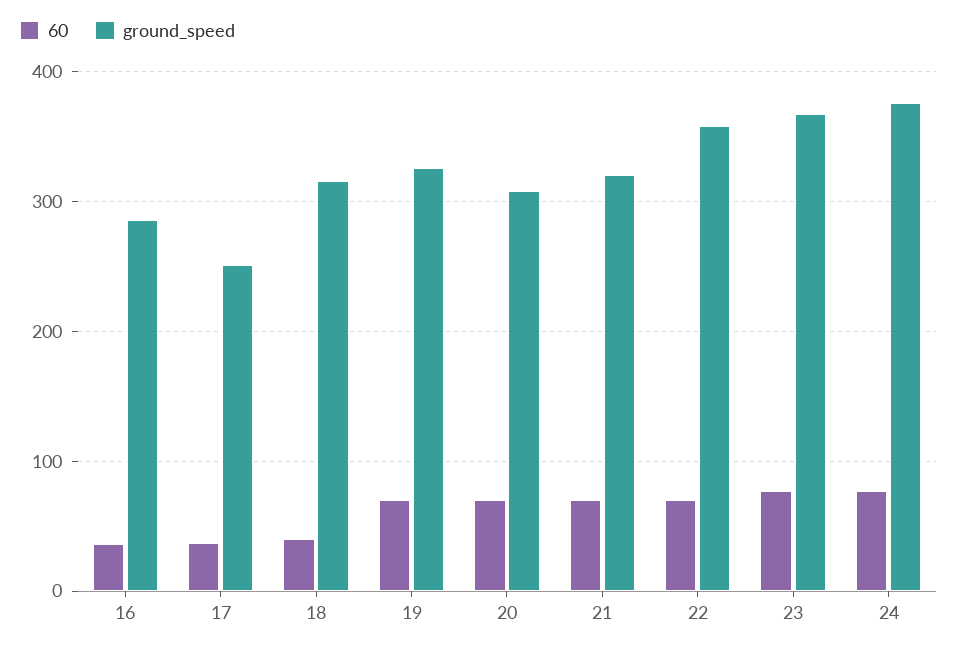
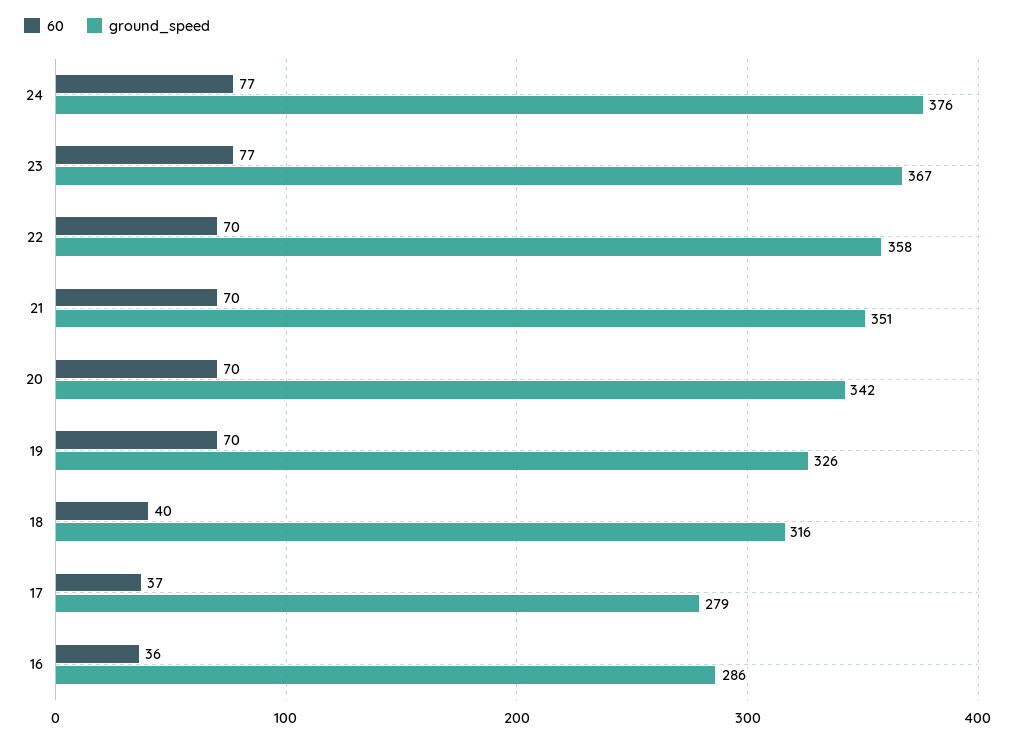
ground_speed, 17: 250 -> 279
ground_speed, 20: 310 -> 342
ground_speed, 21: 320 -> 351

